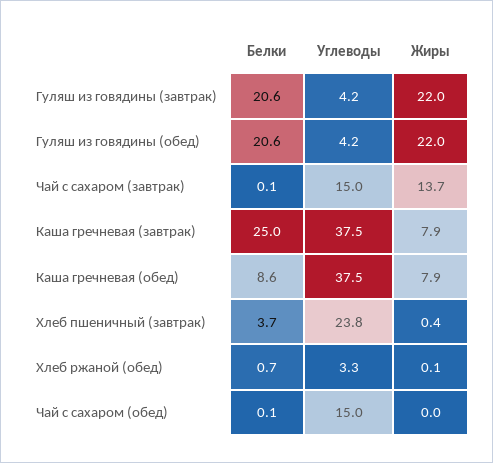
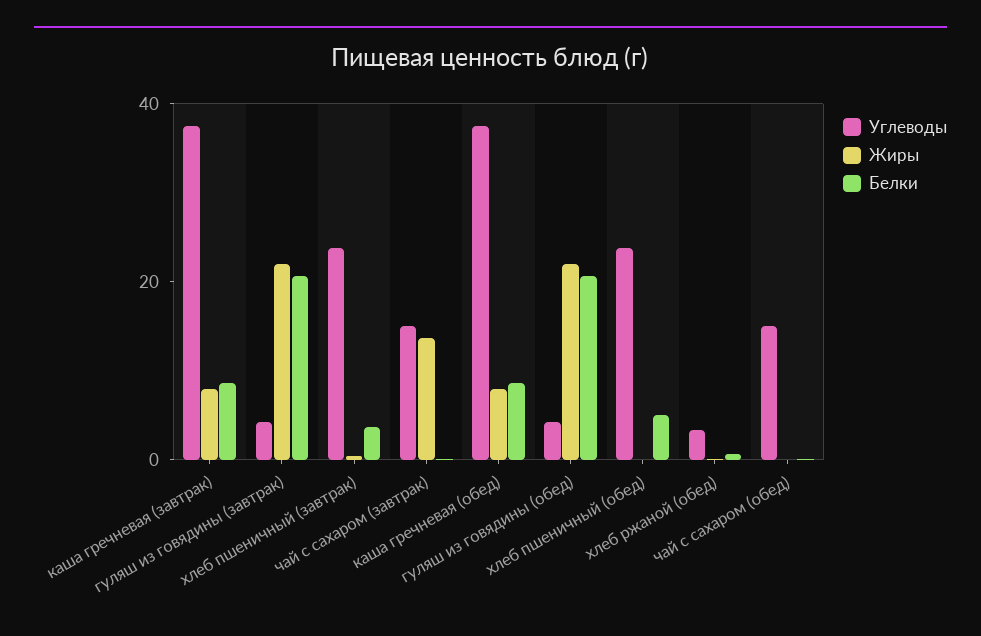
Белки, Каша гречневая (завтрак): 25 -> 10
Углеводы, хлеб пшеничный (обед): none -> 25
Жиры, хлеб пшеничный (обед): none -> 0
Белки, хлеб пшеничный (обед): none -> 5

